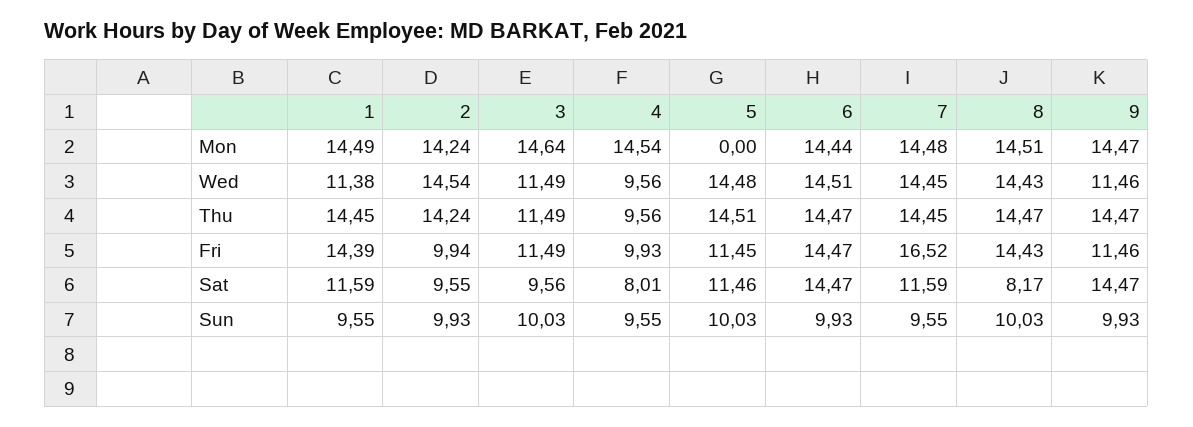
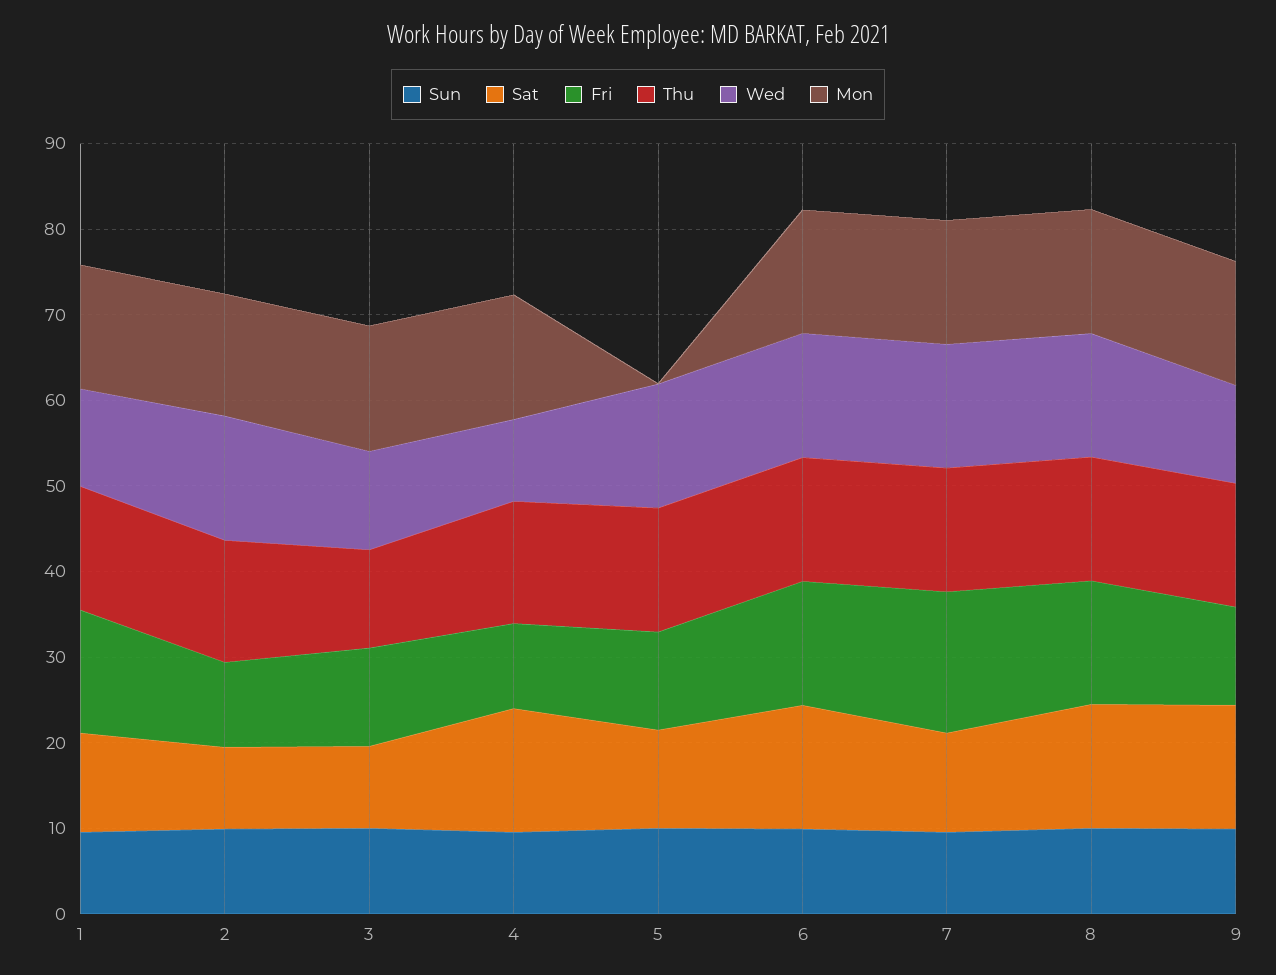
Thu, 4: 9.56 -> 14
Sat, 4: 8.01 -> 14
Sat, 8: 8.17 -> 14

